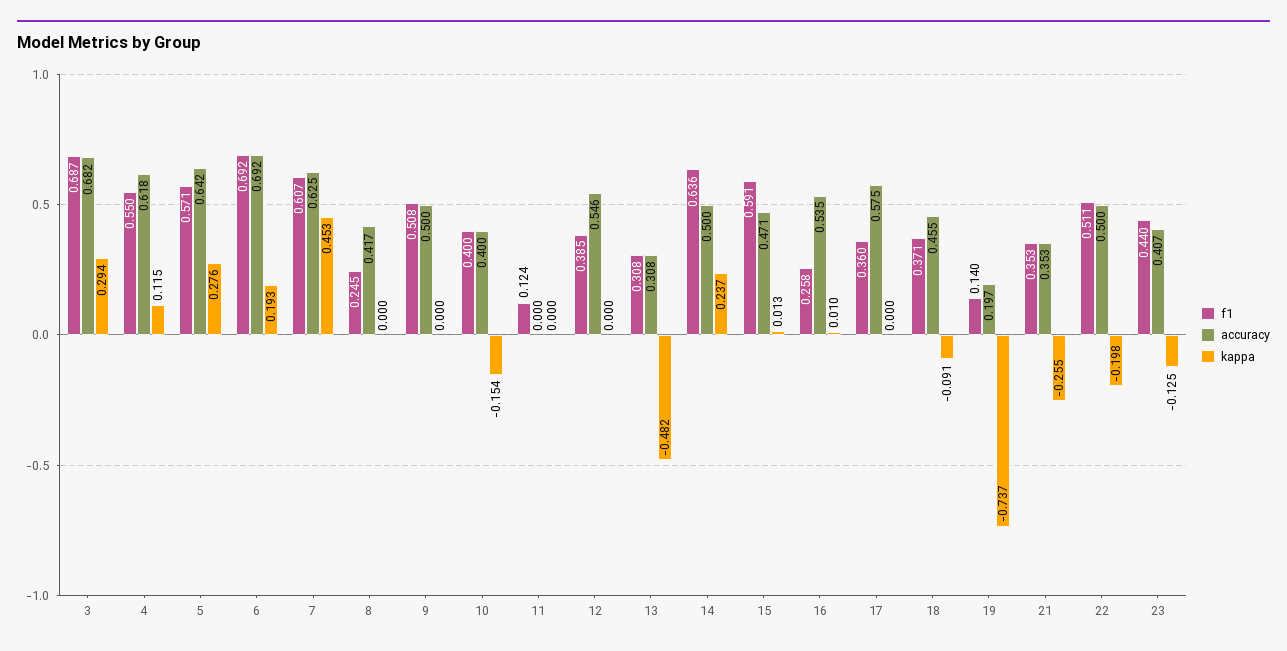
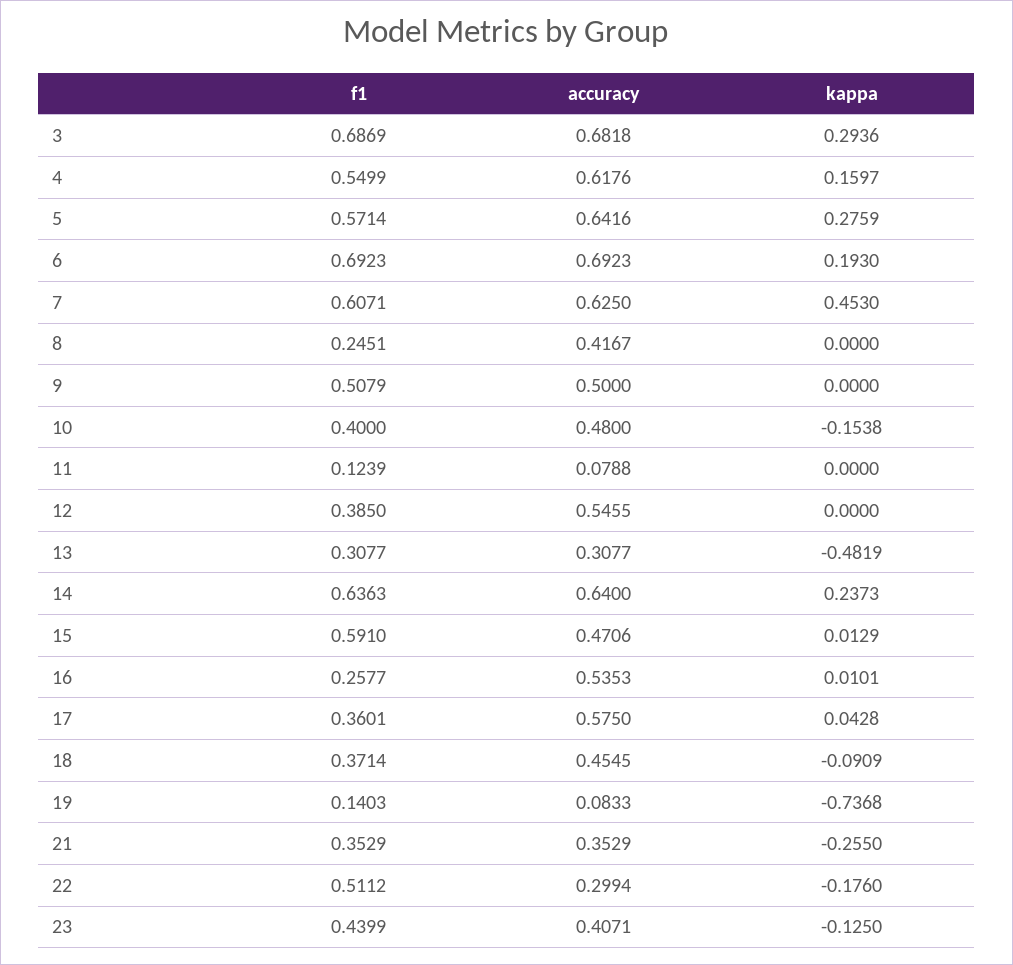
kappa, 4: 0.115 -> 0.1597
accuracy, 10: 0.4 -> 0.48
accuracy, 11: 0 -> 0.0788
accuracy, 14: 0.5 -> 0.64
kappa, 17: 0 -> 0.0428
accuracy, 19: 0.197 -> 0.0833
accuracy, 22: 0.5 -> 0.2994
kappa, 22: -0.198 -> -0.176

